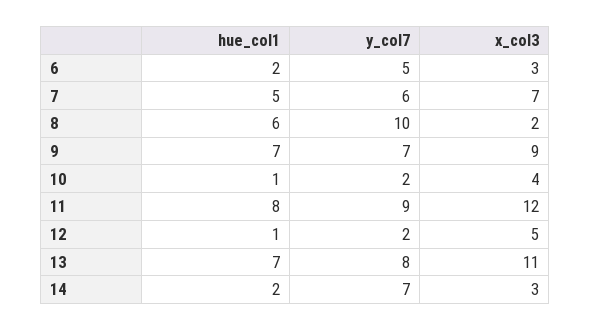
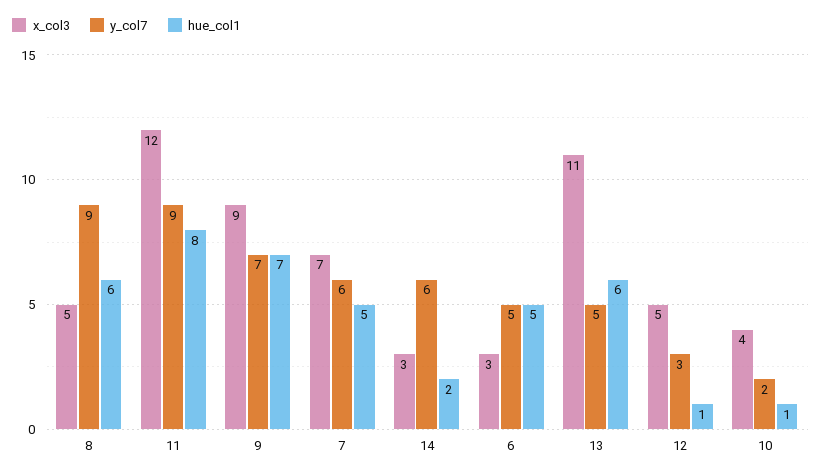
hue_col1, 6: 2 -> 5
y_col7, 8: 10 -> 9
x_col3, 8: 2 -> 5
y_col7, 12: 2 -> 3
hue_col1, 13: 7 -> 6
y_col7, 13: 8 -> 5
y_col7, 14: 7 -> 6

